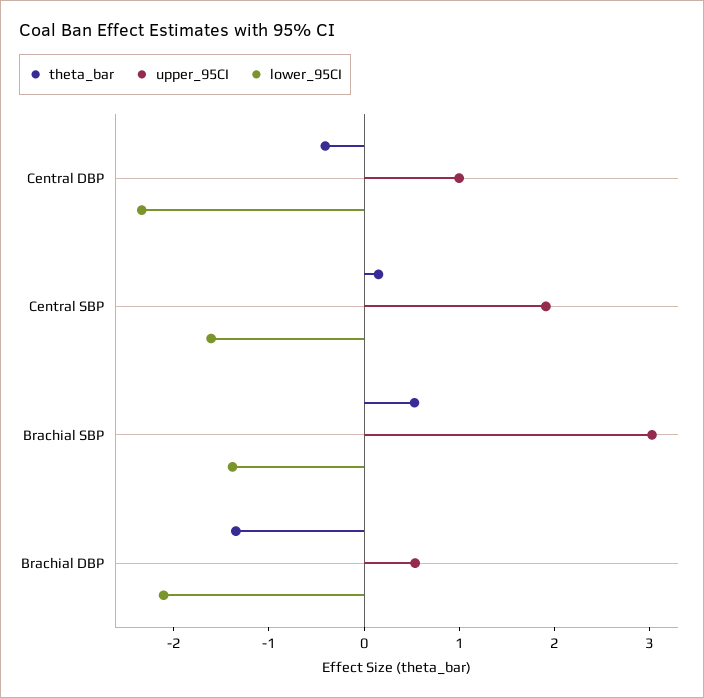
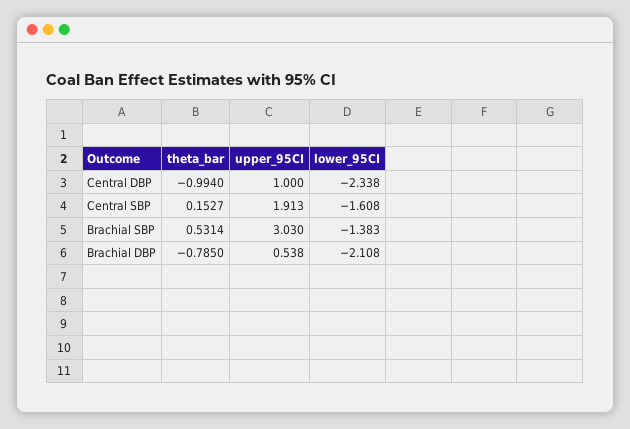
theta_bar, Central DBP: -0.4 -> -0.994
theta_bar, Brachial DBP: -1.4 -> -0.785

